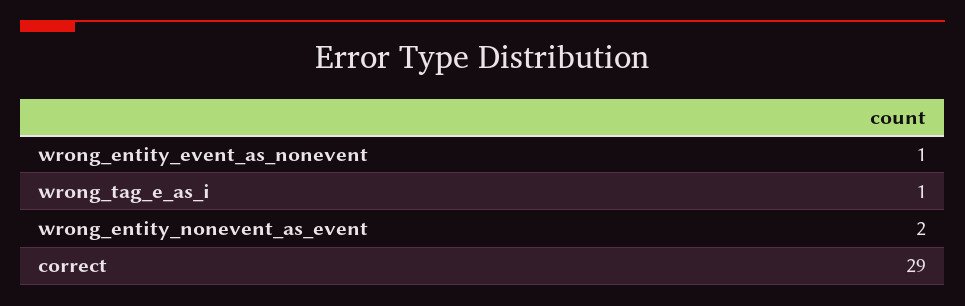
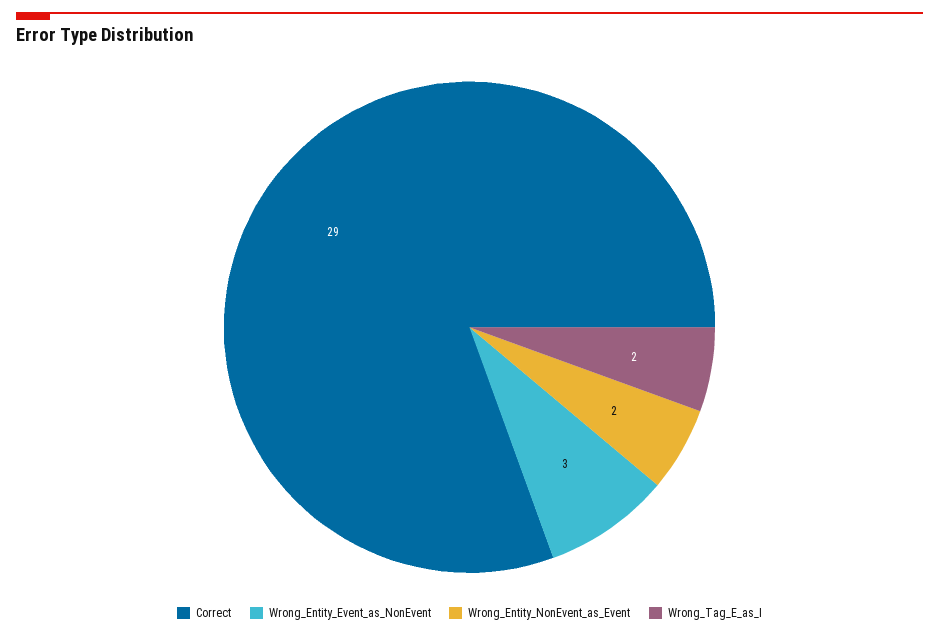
wrong_entity_event_as_nonevent: 1 -> 3
wrong_tag_e_as_i: 1 -> 2

